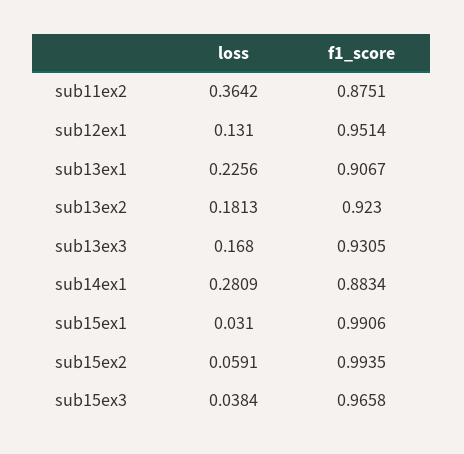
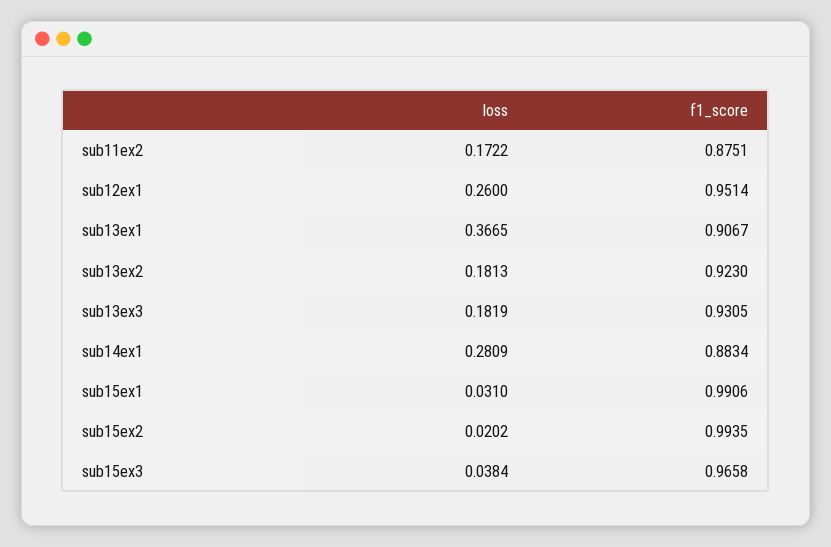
loss, sub11ex2: 0.3642 -> 0.1722
loss, sub12ex1: 0.131 -> 0.26
loss, sub13ex1: 0.2256 -> 0.3665
loss, sub13ex3: 0.168 -> 0.1819
loss, sub15ex2: 0.0591 -> 0.0202

